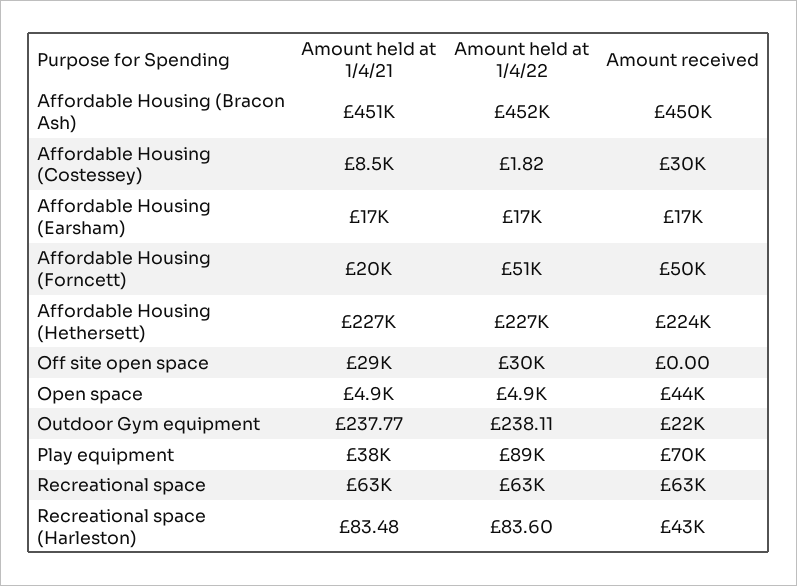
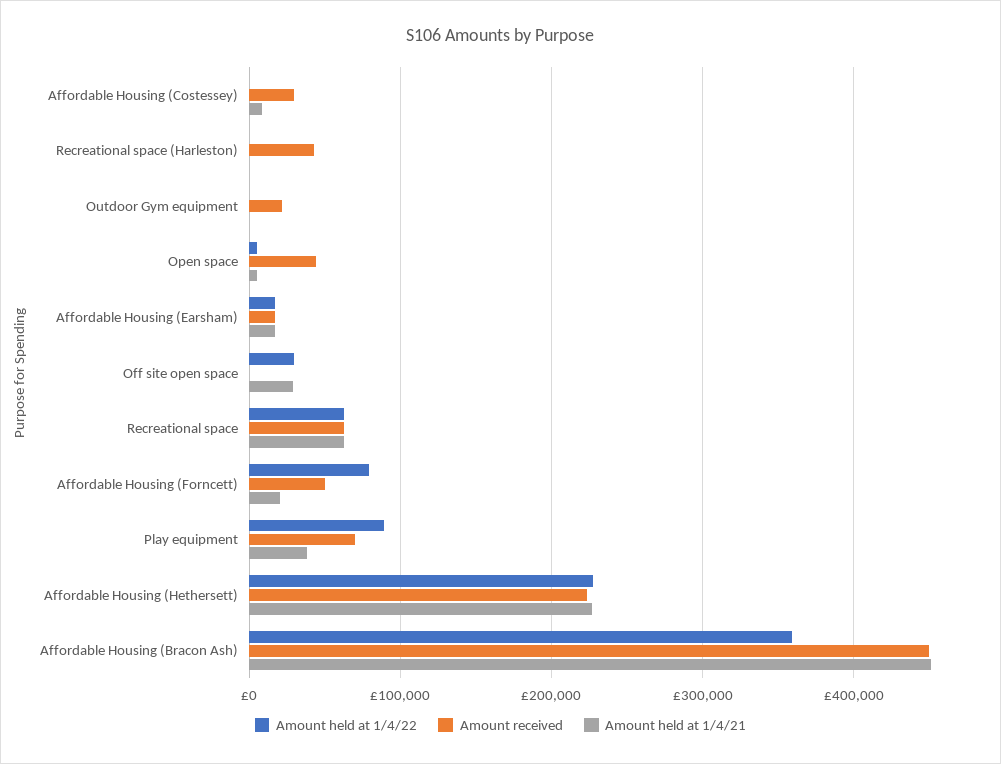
Amount held at 1/4/22, Affordable Housing (Bracon Ash): 452000 -> 360000
Amount held at 1/4/22, Affordable Housing (Forncett): 51000 -> 80000

